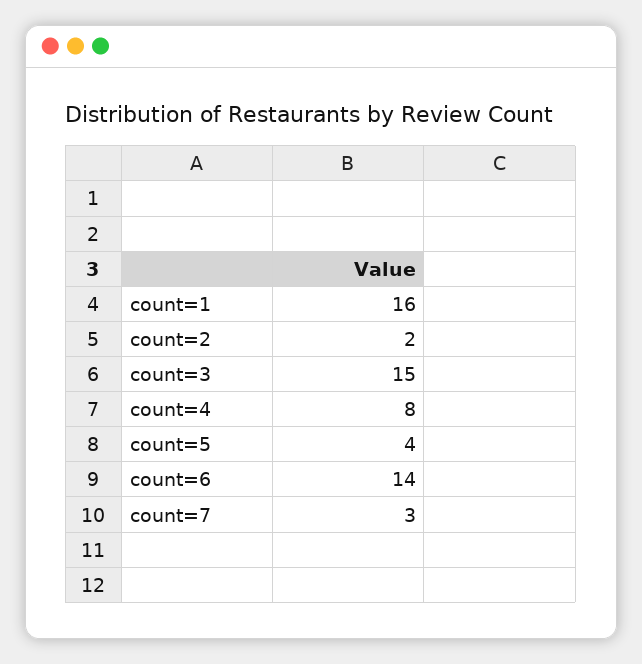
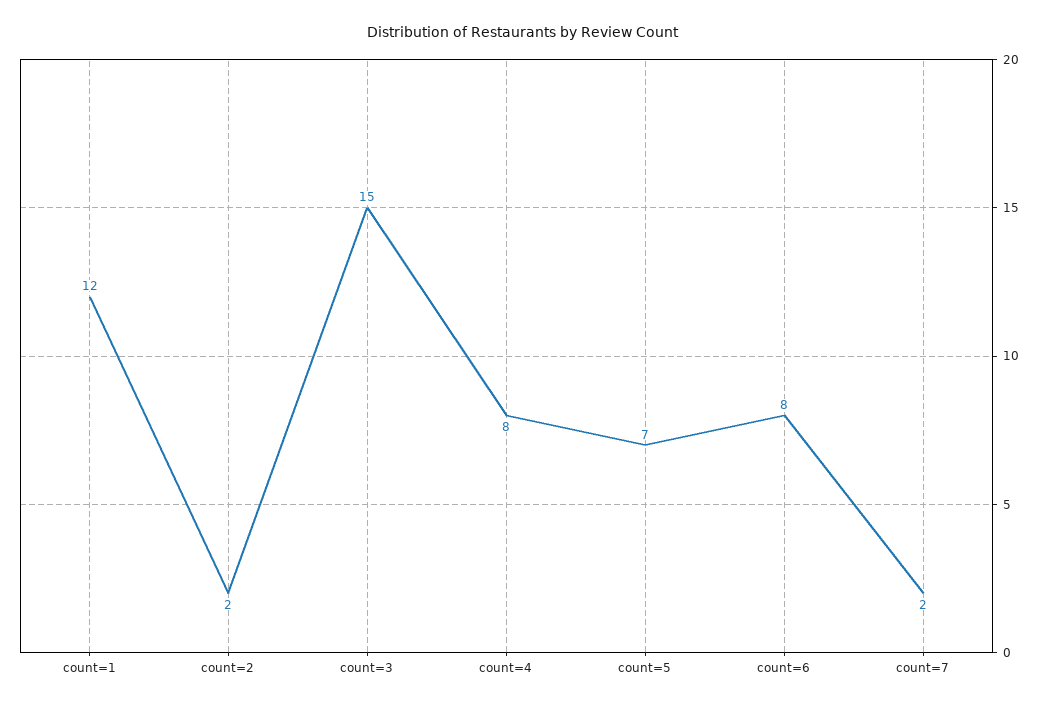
count=1: 16 -> 12
count=5: 4 -> 7
count=6: 14 -> 8
count=7: 3 -> 2

